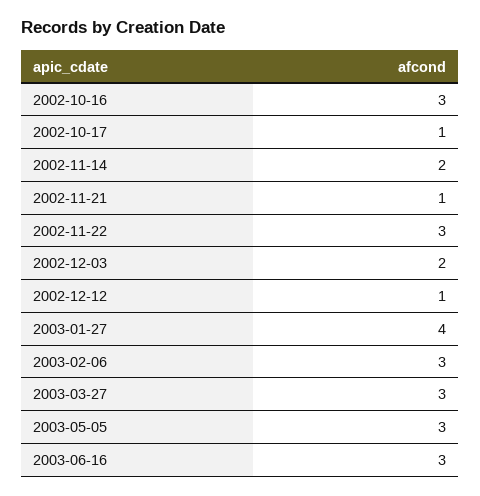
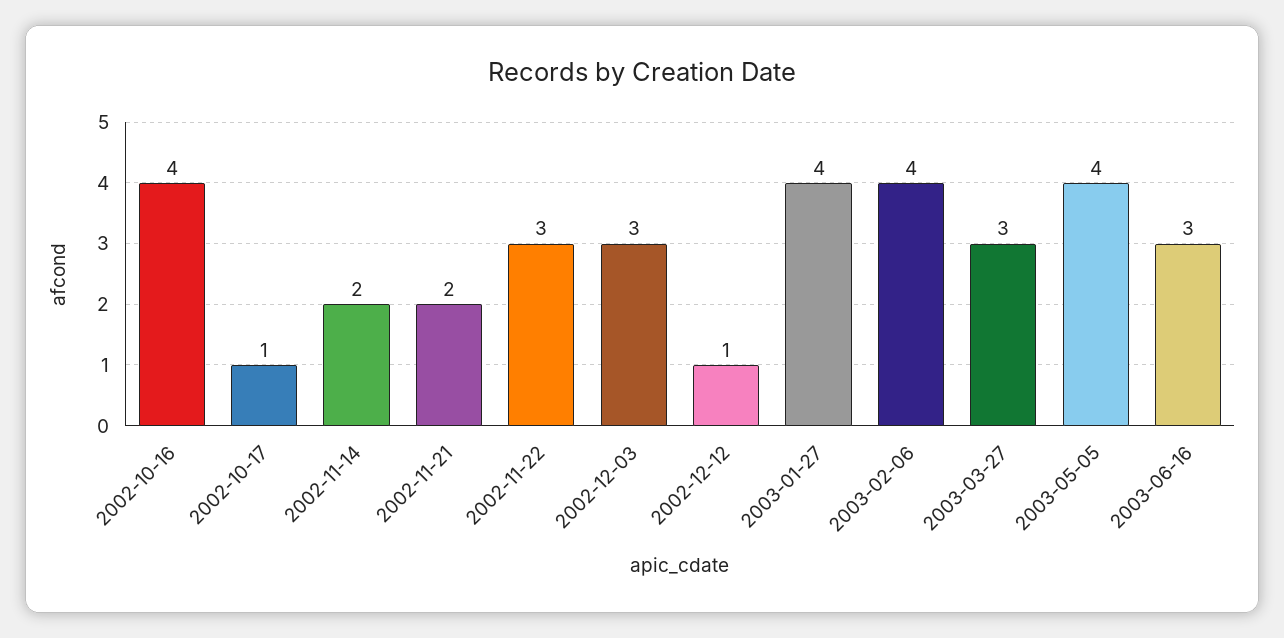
2002-10-16: 3 -> 4
2002-11-21: 1 -> 2
2002-12-03: 2 -> 3
2003-02-06: 3 -> 4
2003-05-05: 3 -> 4

